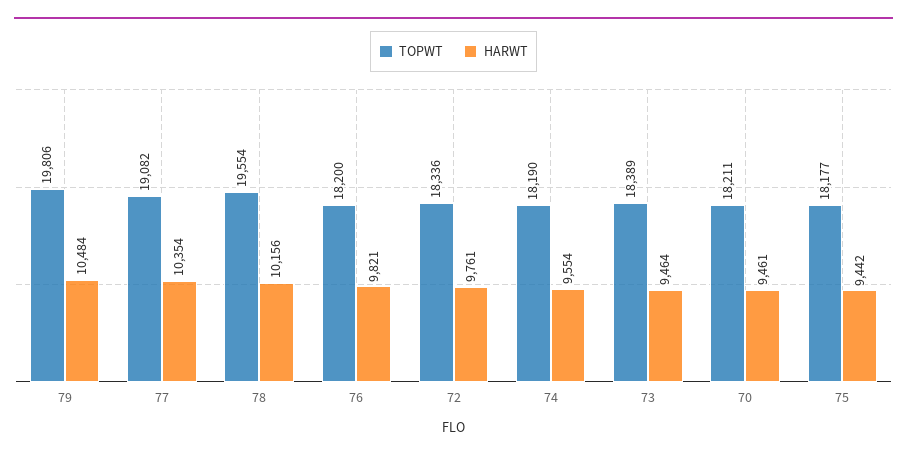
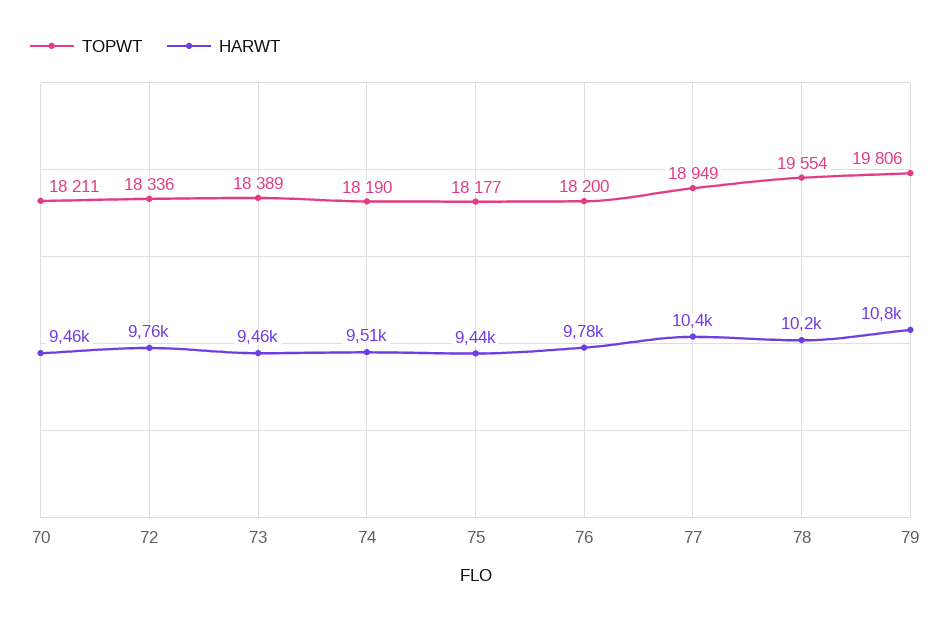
HARWT, 79: 10484 -> 10800
TOPWT, 77: 19082 -> 18949
HARWT, 76: 9821 -> 9780
HARWT, 74: 9554 -> 9510

